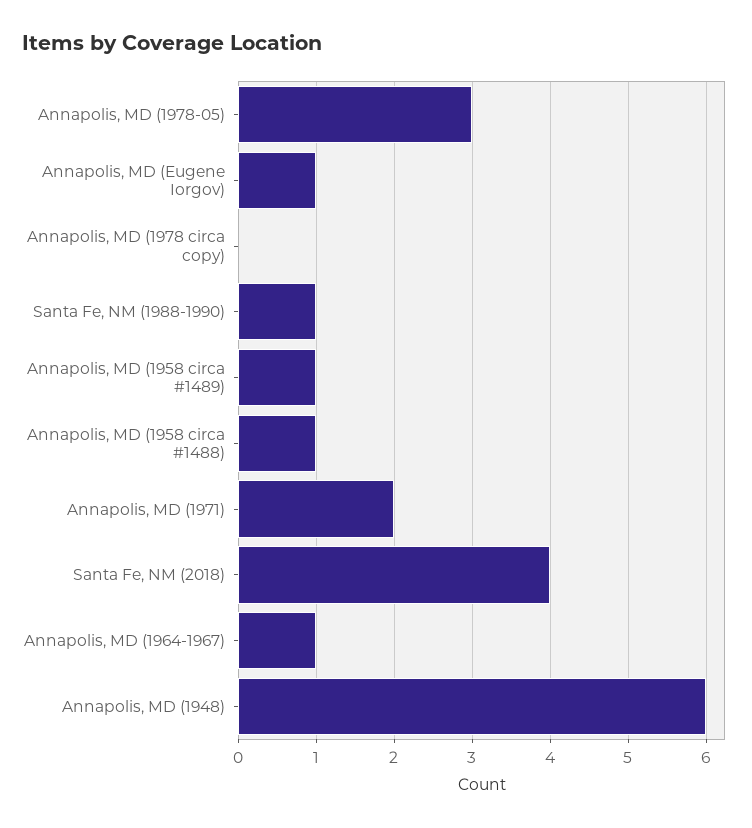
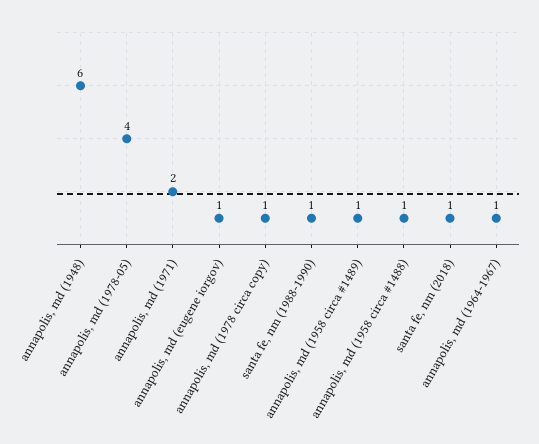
Annapolis, MD (1978-05): 3 -> 4
Annapolis, MD (1978 circa copy): 0 -> 1
Santa Fe, NM (2018): 4 -> 1

